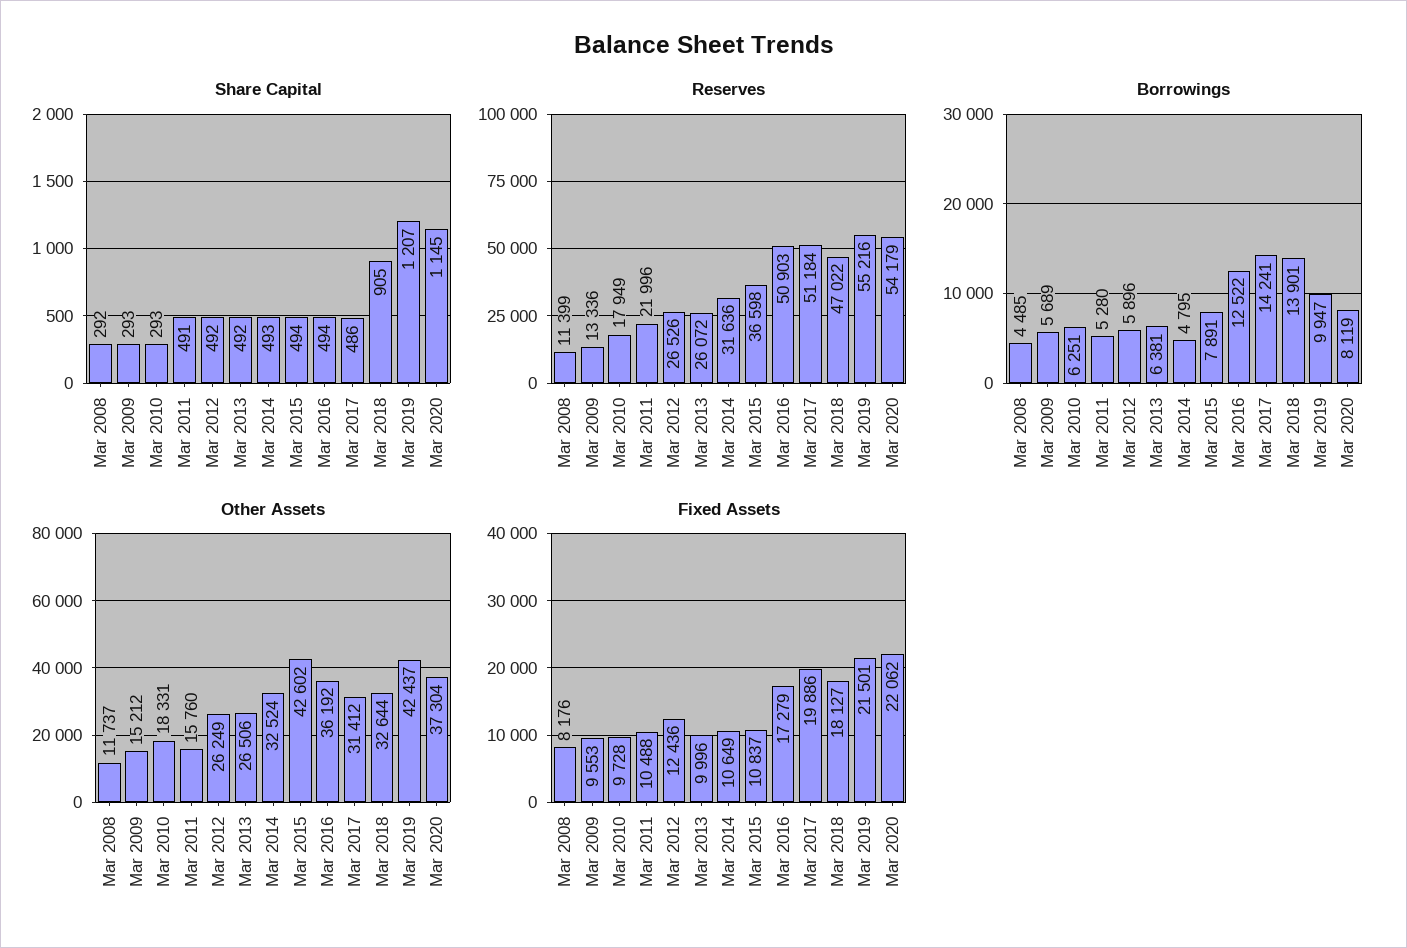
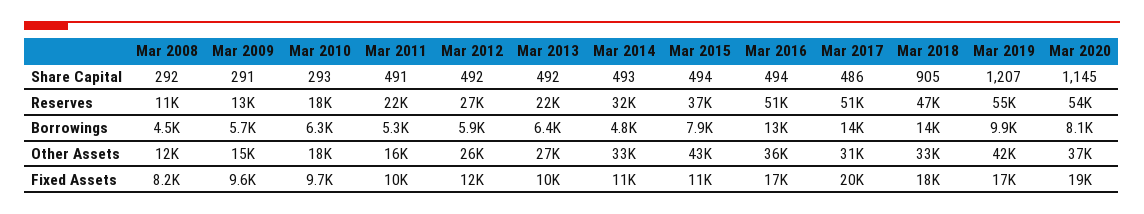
Share Capital, Mar 2009: 293 -> 291
Reserves, Mar 2013: 26072 -> 22000
Fixed Assets, Mar 2019: 21501 -> 17000
Fixed Assets, Mar 2020: 22062 -> 19000

